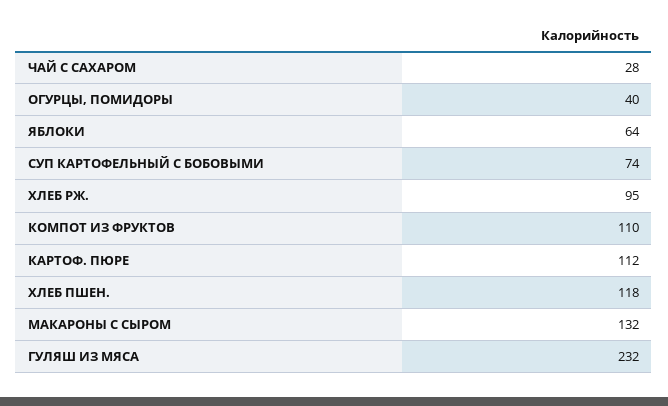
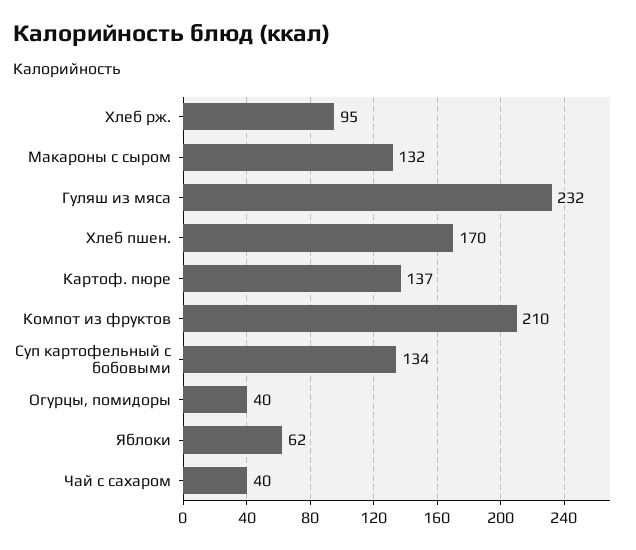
ЧАЙ С САХАРОМ: 28 -> 40
ЯБЛОКИ: 64 -> 62
СУП КАРТОФЕЛЬНЫЙ С БОБОВЫМИ: 74 -> 134
КОМПОТ ИЗ ФРУКТОВ: 110 -> 210
КАРТОФ. ПЮРЕ: 112 -> 137
ХЛЕБ ПШЕН.: 118 -> 170

